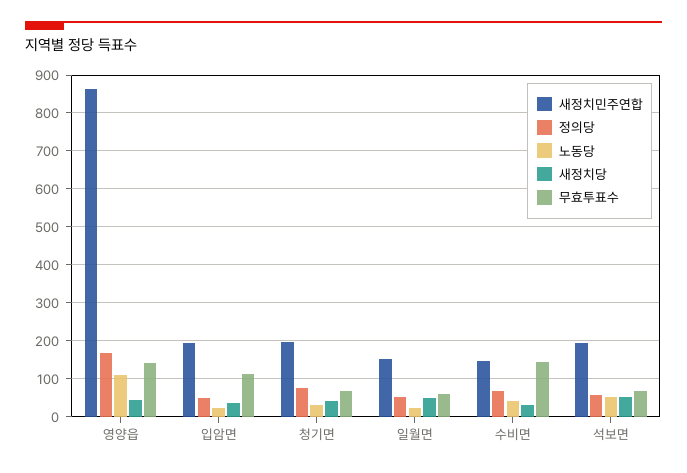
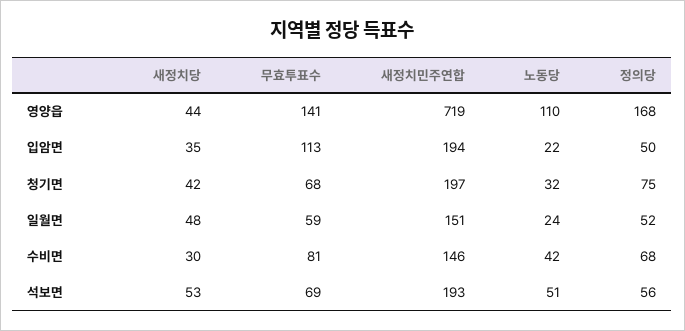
새정치민주연합, 영양읍: 860 -> 719
무효투표수, 수비면: 140 -> 81

